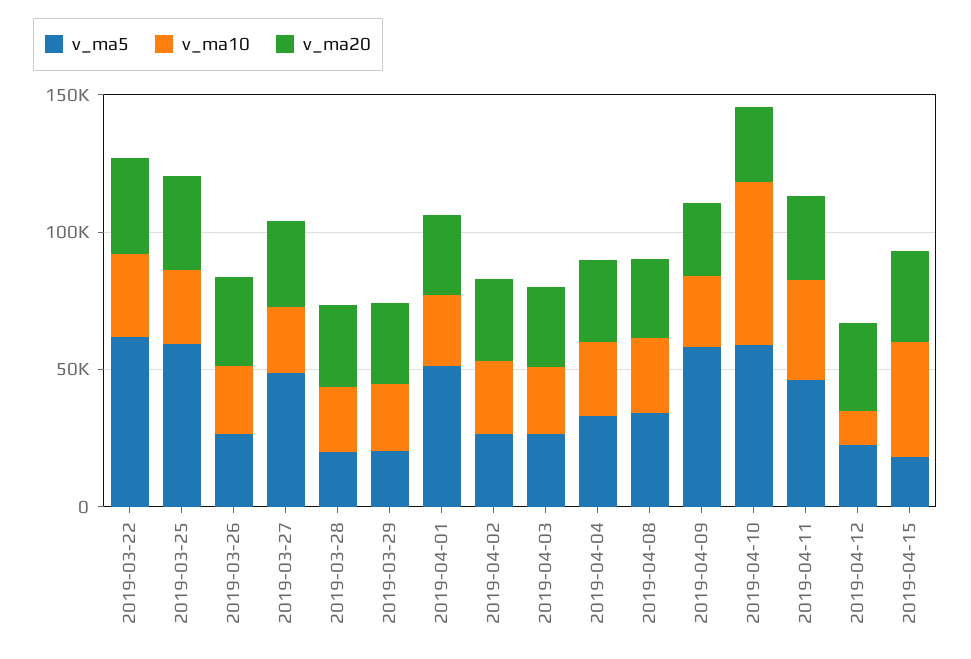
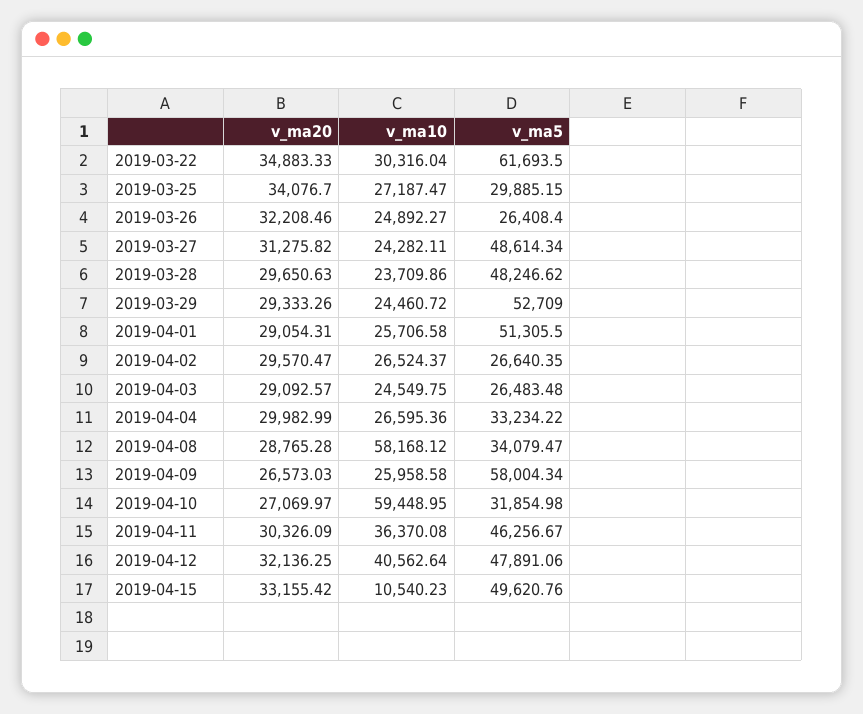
v_ma5, 2019-03-25: 60000 -> 29885.15
v_ma5, 2019-03-28: 20000 -> 48246.62
v_ma5, 2019-03-29: 20000 -> 52709
v_ma10, 2019-04-08: 30000 -> 58168.12
v_ma5, 2019-04-10: 60000 -> 31854.98
v_ma5, 2019-04-12: 20000 -> 47891.06
v_ma10, 2019-04-12: 10000 -> 40562.64
v_ma5, 2019-04-15: 20000 -> 49620.76
v_ma10, 2019-04-15: 40000 -> 10540.23

